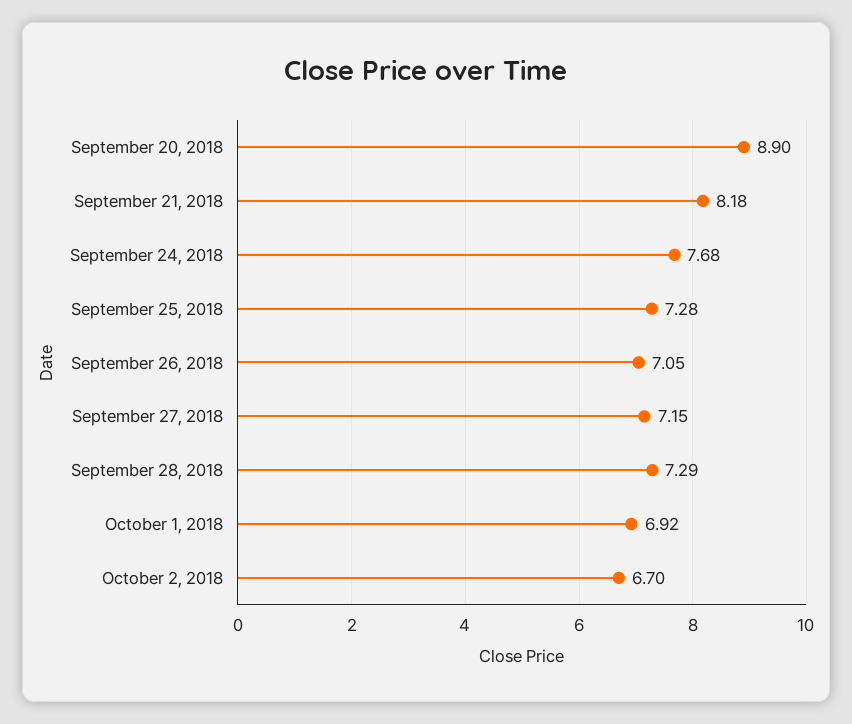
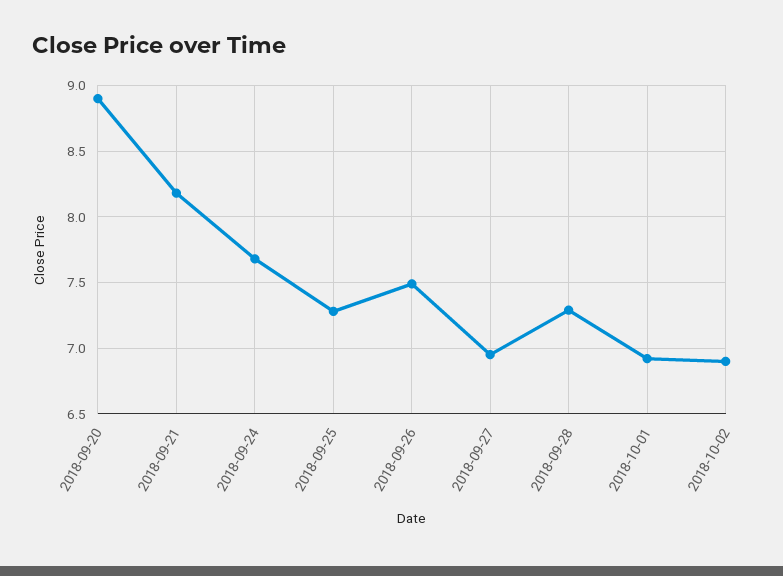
September 26, 2018: 7.05 -> 7.5
September 27, 2018: 7.15 -> 6.95
October 2, 2018: 6.7 -> 6.9

